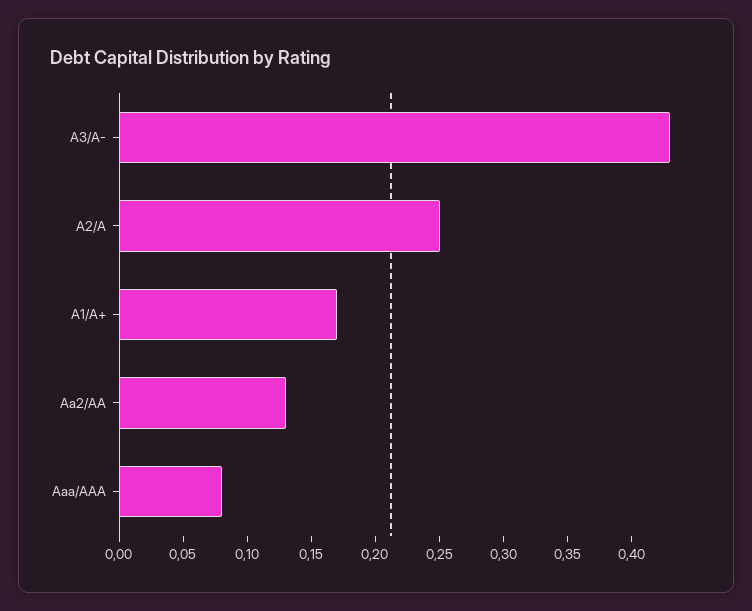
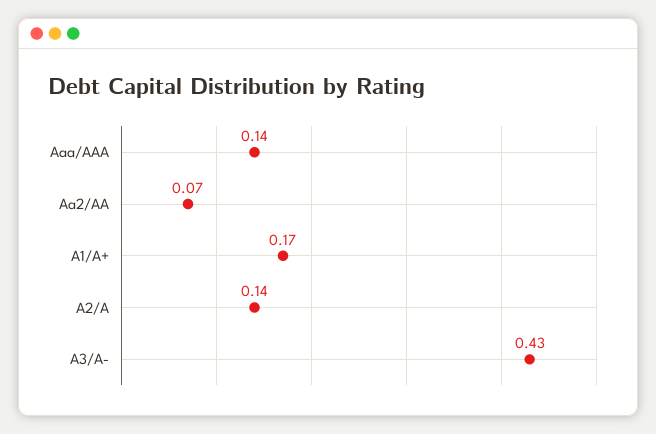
A2/A: 0.25 -> 0.14
Aa2/AA: 0.13 -> 0.07
Aaa/AAA: 0.08 -> 0.14

